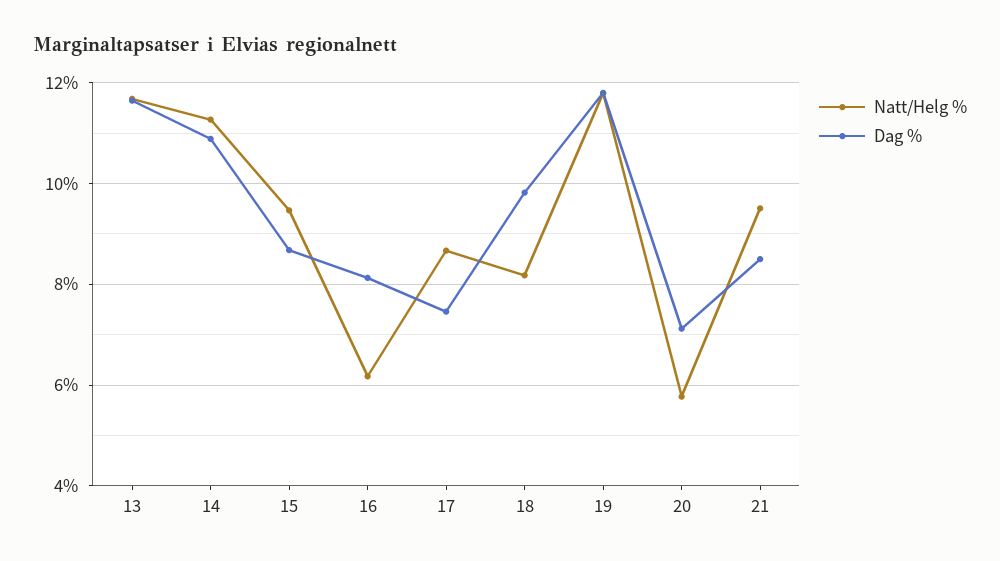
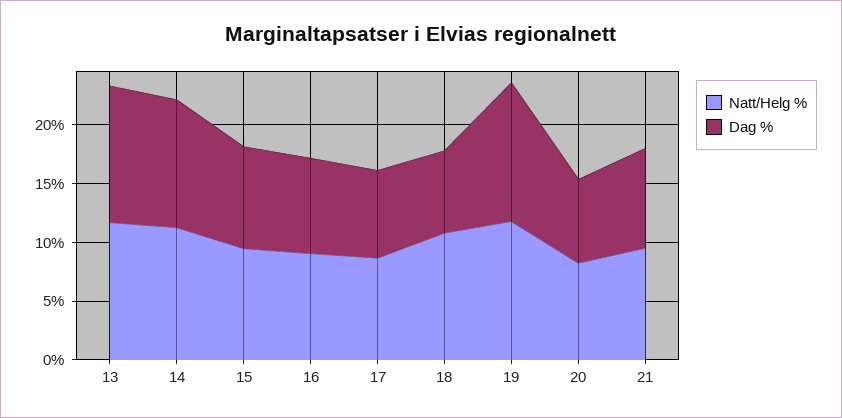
Natt/Helg %, 16: 6.2 -> 9
Natt/Helg %, 18: 8.2 -> 11
Dag %, 18: 9.8 -> 7
Natt/Helg %, 20: 5.8 -> 8

